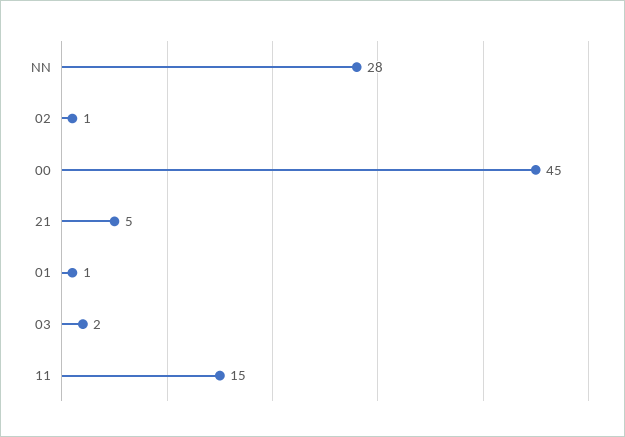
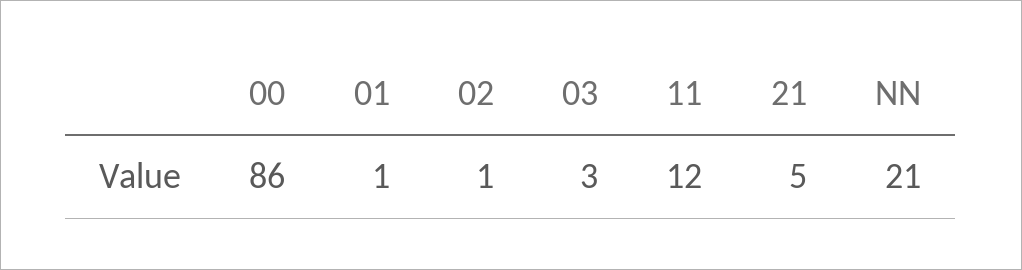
NN: 28 -> 21
00: 45 -> 86
03: 2 -> 3
11: 15 -> 12

